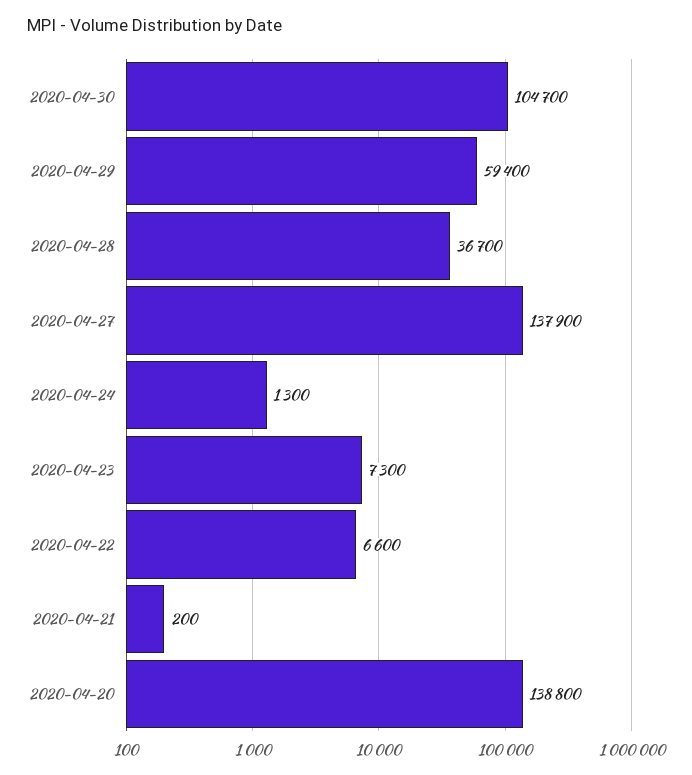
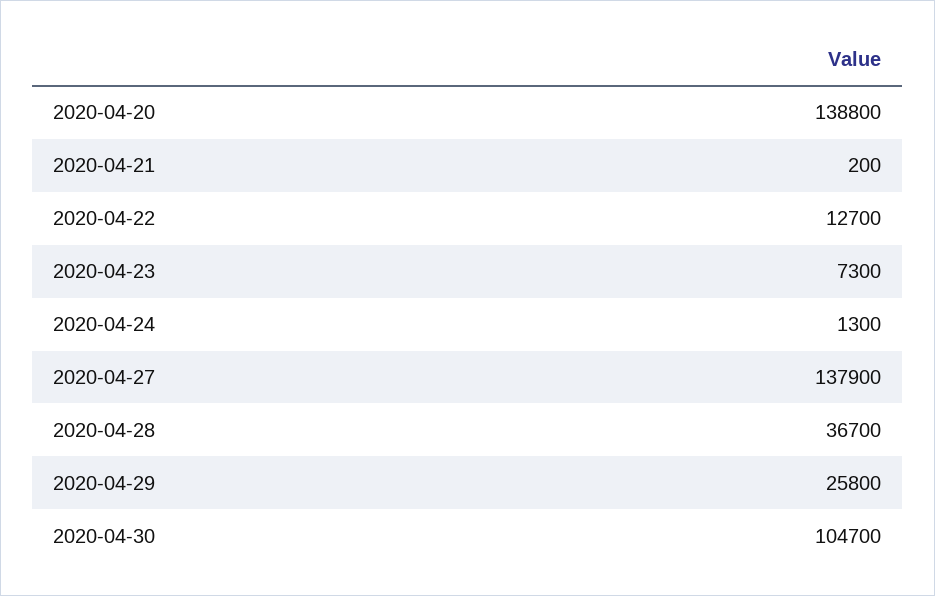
2020-04-29: 59400 -> 25800
2020-04-22: 6600 -> 12700

